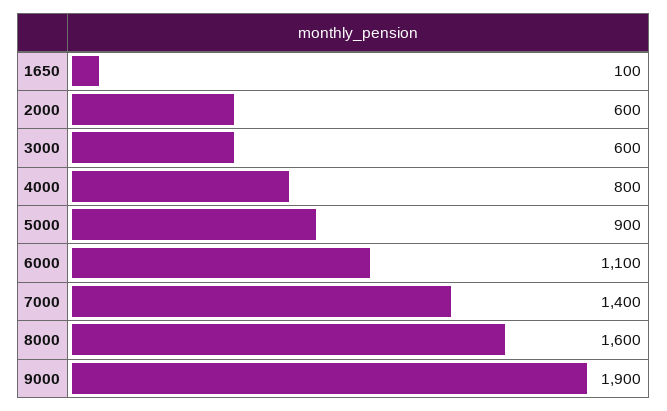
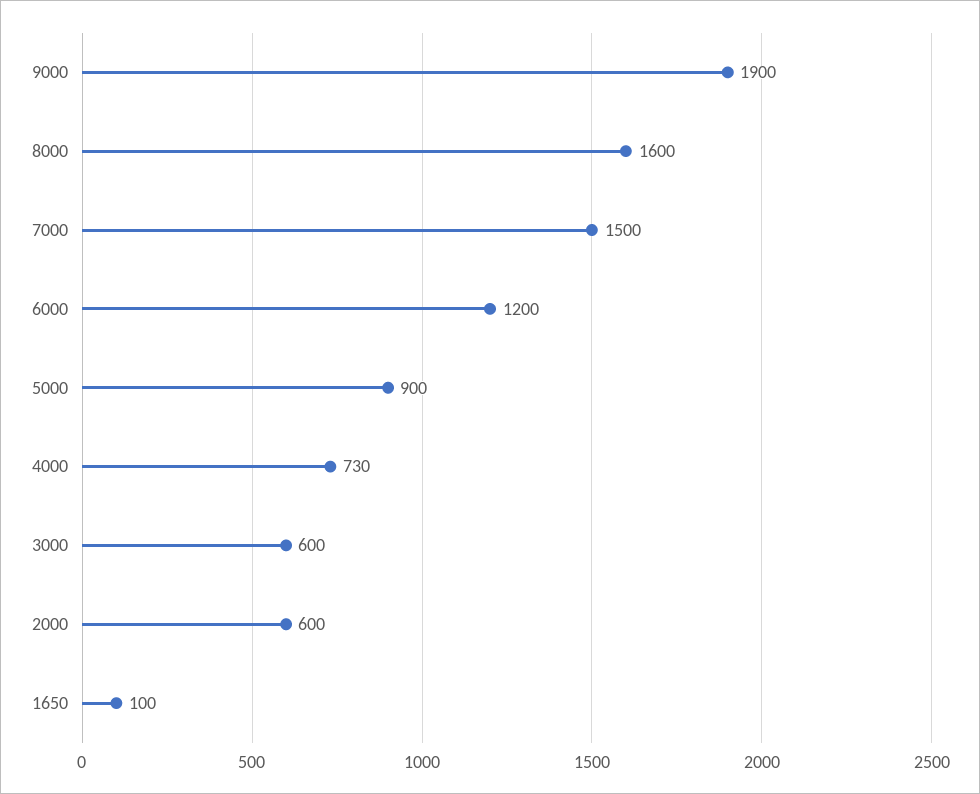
4000: 800 -> 730
6000: 1100 -> 1200
7000: 1400 -> 1500

